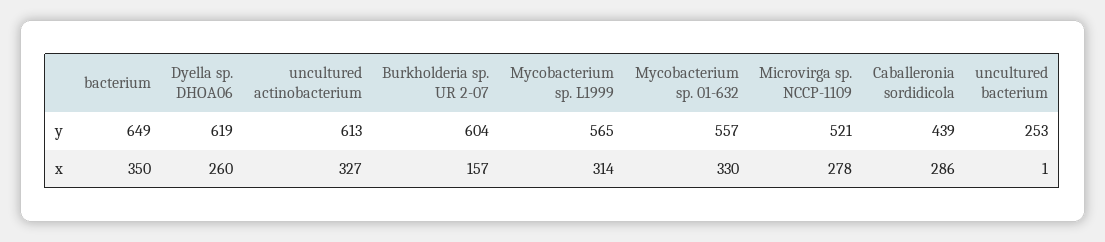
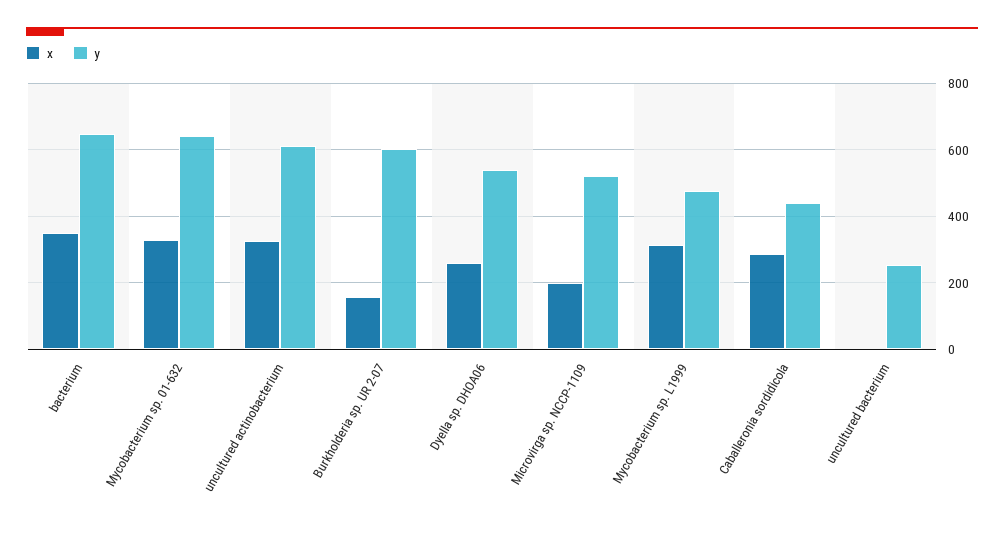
y, Dyella sp. DHOA06: 619 -> 540
y, Mycobacterium sp. L1999: 565 -> 480
y, Mycobacterium sp. 01-632: 557 -> 640
x, Microvirga sp. NCCP-1109: 278 -> 200

